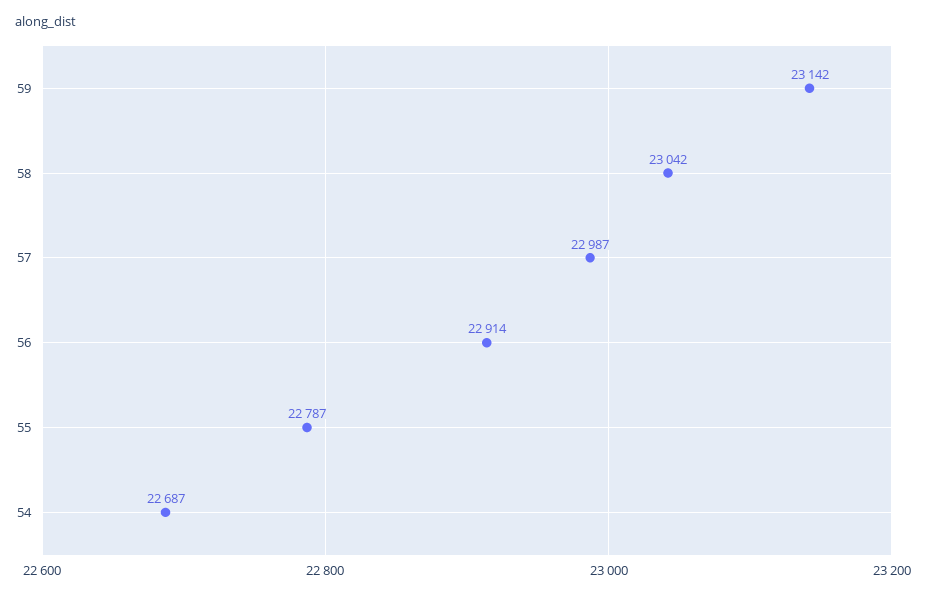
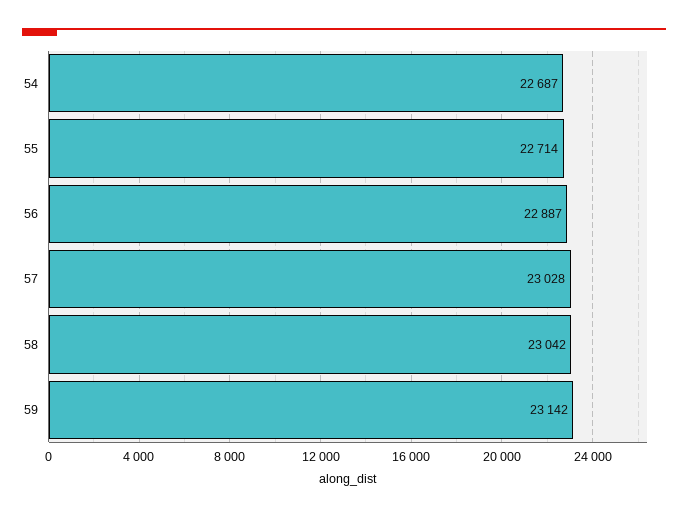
57: 22987 -> 23028
56: 22914 -> 22887
55: 22787 -> 22714

